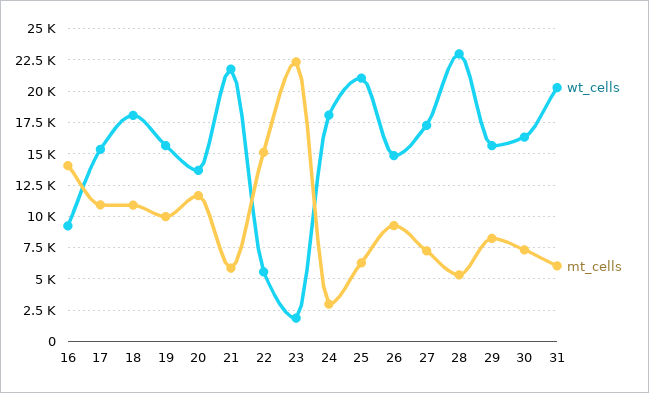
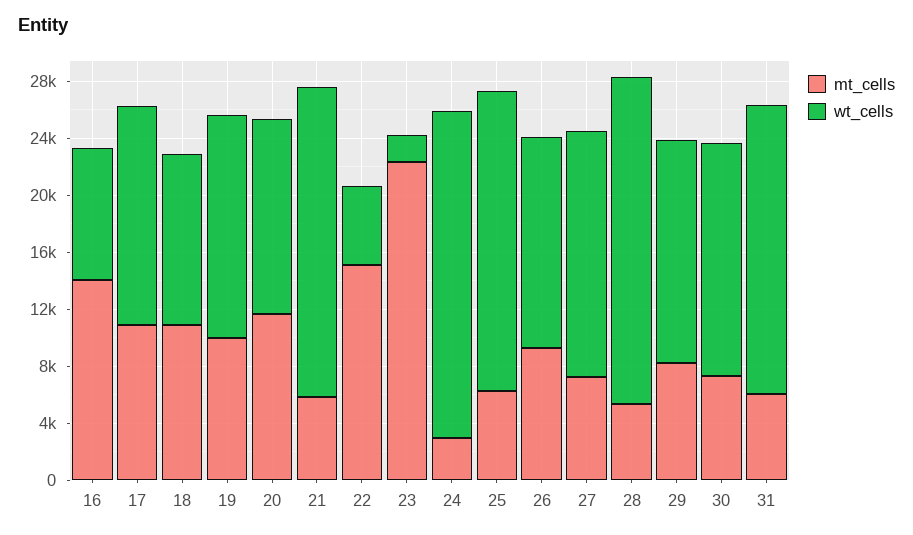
wt_cells, 18: 18000 -> 12000
wt_cells, 24: 18000 -> 23000

